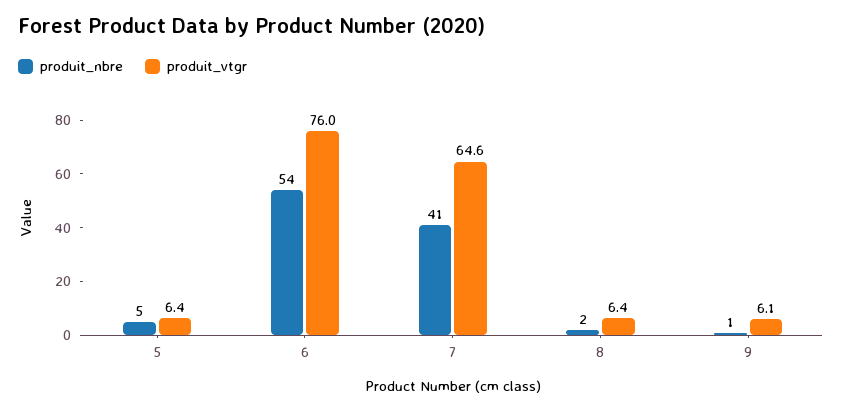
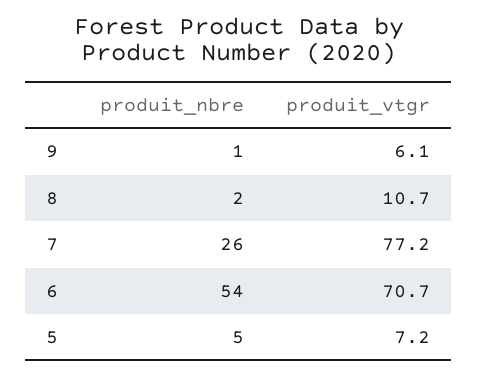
produit_vtgr, 5: 6.4 -> 7.2
produit_vtgr, 6: 76 -> 70.7
produit_nbre, 7: 41 -> 26
produit_vtgr, 7: 64.6 -> 77.2
produit_vtgr, 8: 6.4 -> 10.7

